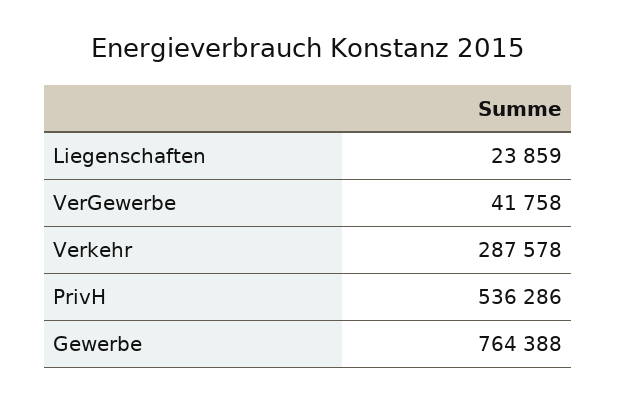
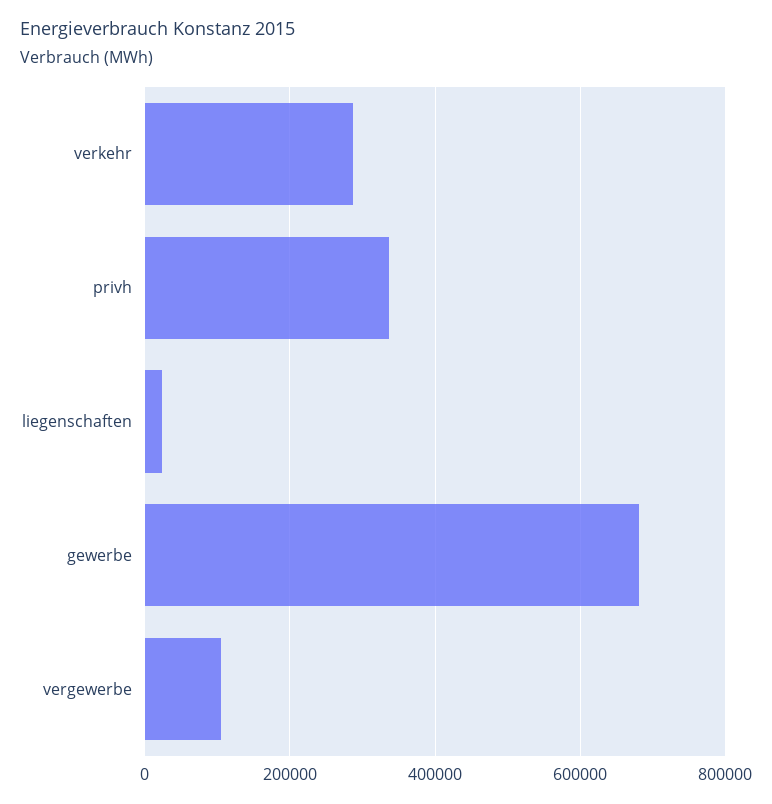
VerGewerbe: 41758 -> 100000
PrivH: 536286 -> 340000
Gewerbe: 764388 -> 680000

